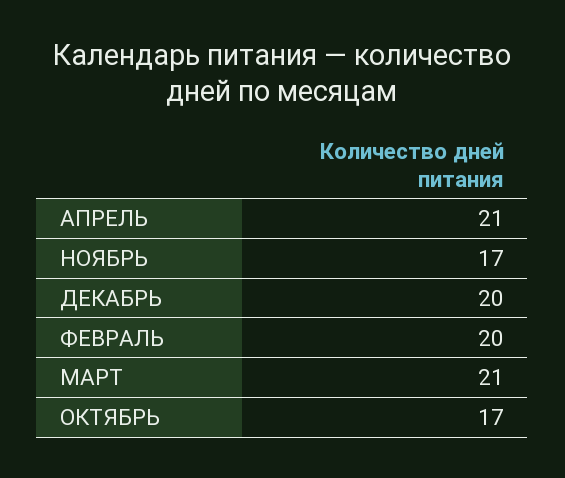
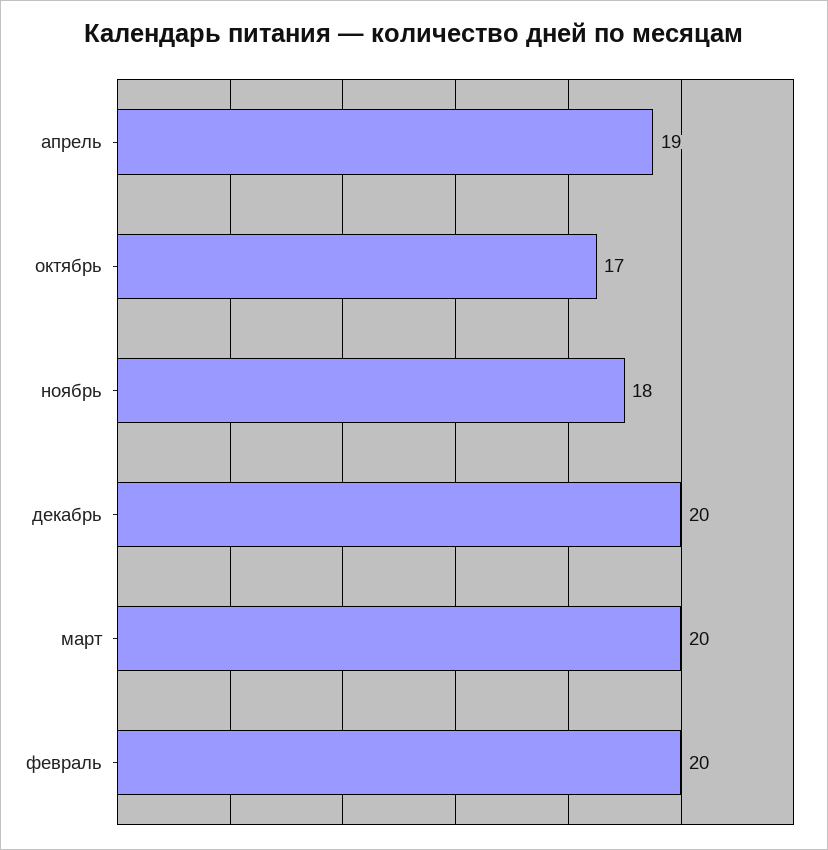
АПРЕЛЬ: 21 -> 19
НОЯБРЬ: 17 -> 18
МАРТ: 21 -> 20

